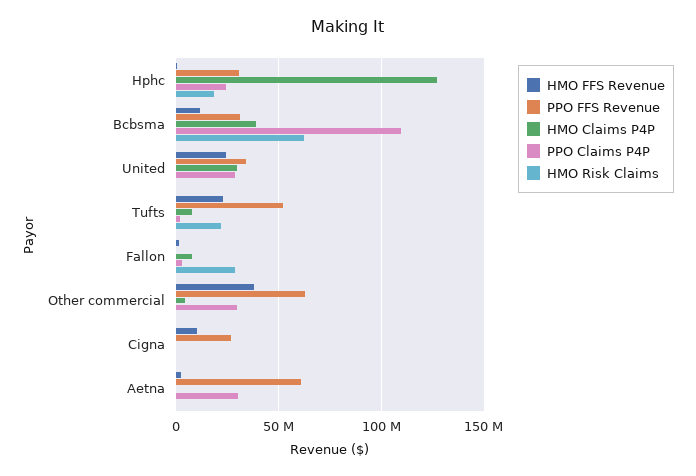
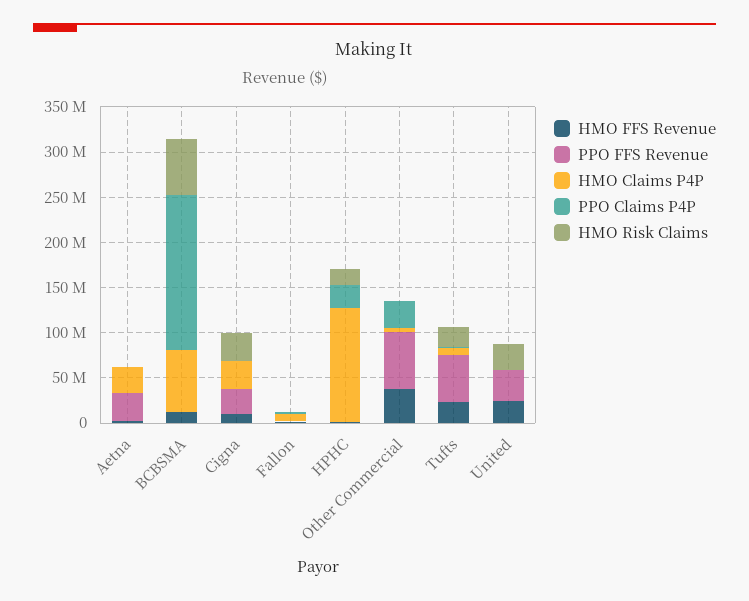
PPO FFS Revenue, Hphc: 30000000 -> 0
PPO FFS Revenue, Bcbsma: 30000000 -> 0
HMO Claims P4P, Bcbsma: 40000000 -> 70000000
PPO Claims P4P, Bcbsma: 110000000 -> 170000000
HMO Claims P4P, United: 30000000 -> 0
PPO Claims P4P, United: 30000000 -> 0
HMO Risk Claims, United: 0 -> 30000000
HMO Risk Claims, Fallon: 30000000 -> 0
HMO Claims P4P, Cigna: 0 -> 30000000
HMO Risk Claims, Cigna: 0 -> 30000000
PPO FFS Revenue, Aetna: 60000000 -> 30000000
HMO Claims P4P, Aetna: 0 -> 30000000
PPO Claims P4P, Aetna: 30000000 -> 0

